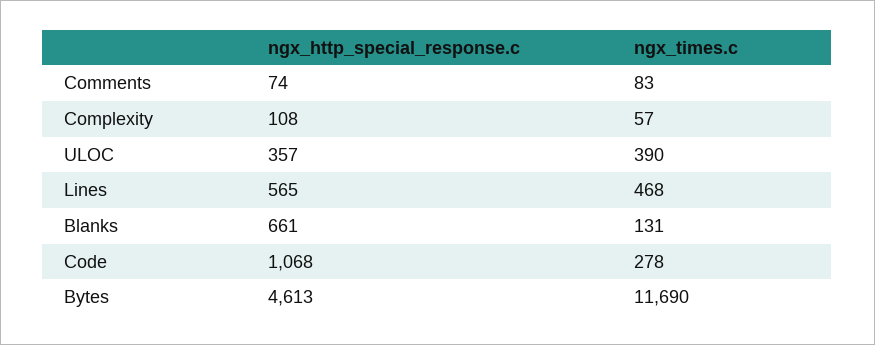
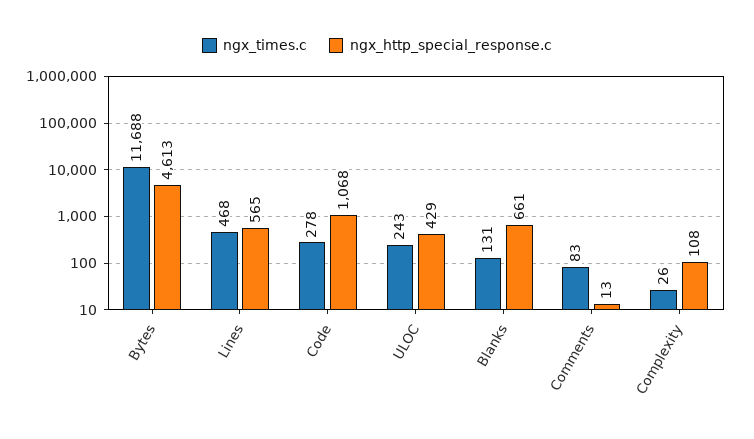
ngx_http_special_response.c, Comments: 74 -> 13
ngx_times.c, Complexity: 57 -> 26
ngx_http_special_response.c, ULOC: 357 -> 429
ngx_times.c, ULOC: 390 -> 243
ngx_times.c, Bytes: 11690 -> 11688

